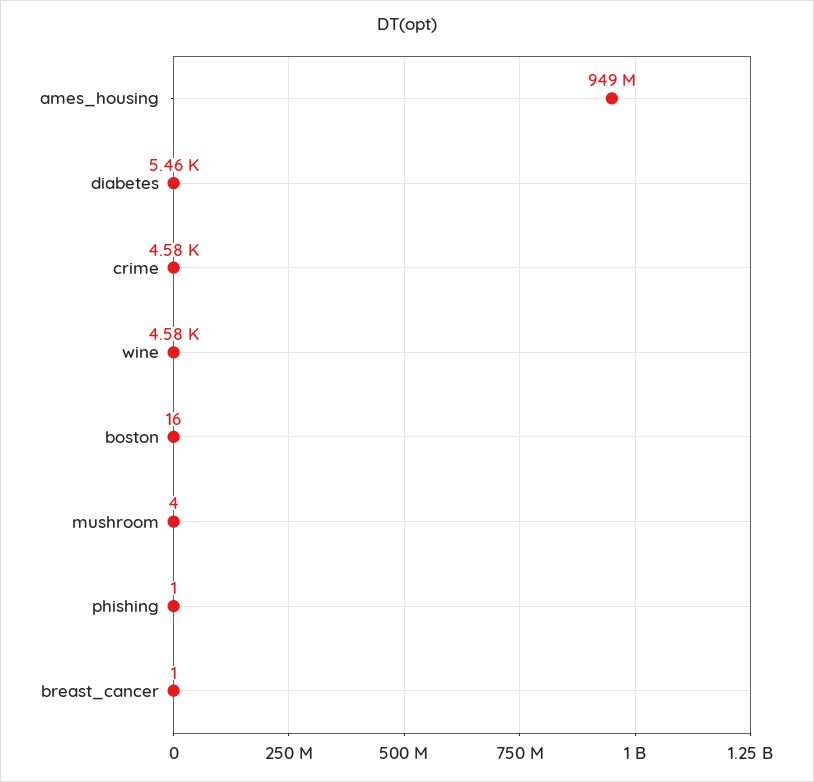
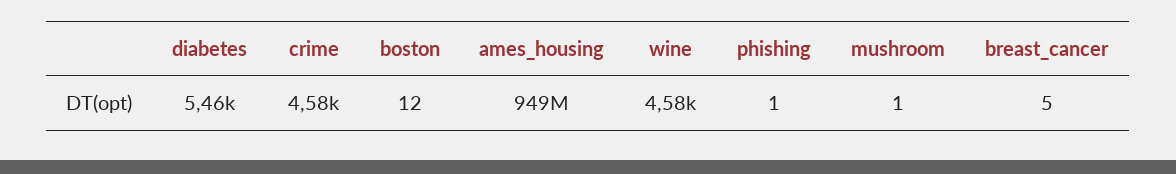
boston: 16 -> 12
mushroom: 4 -> 1
breast_cancer: 1 -> 5

